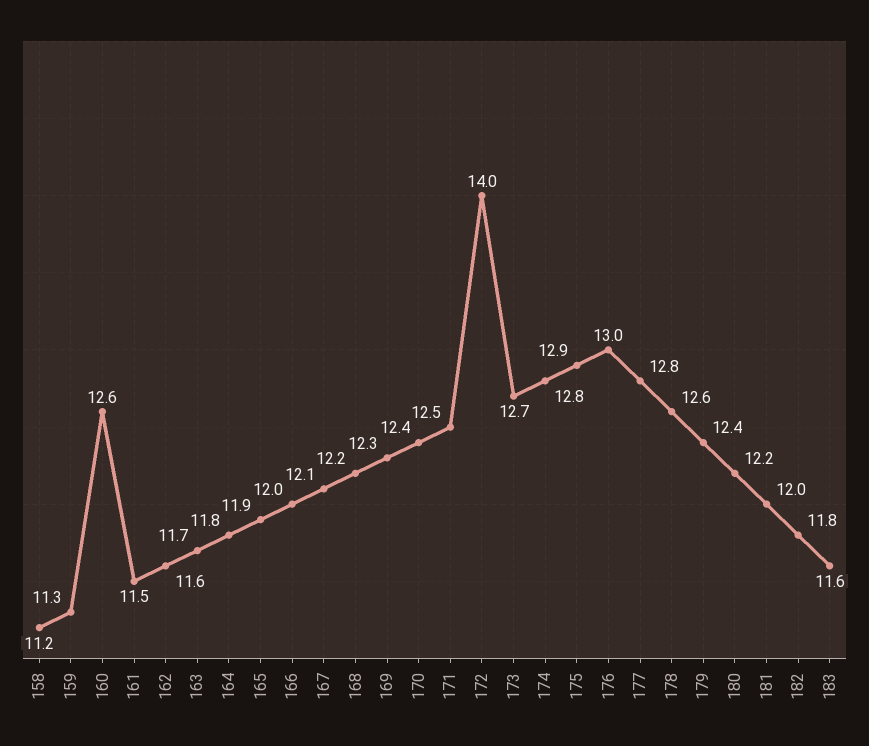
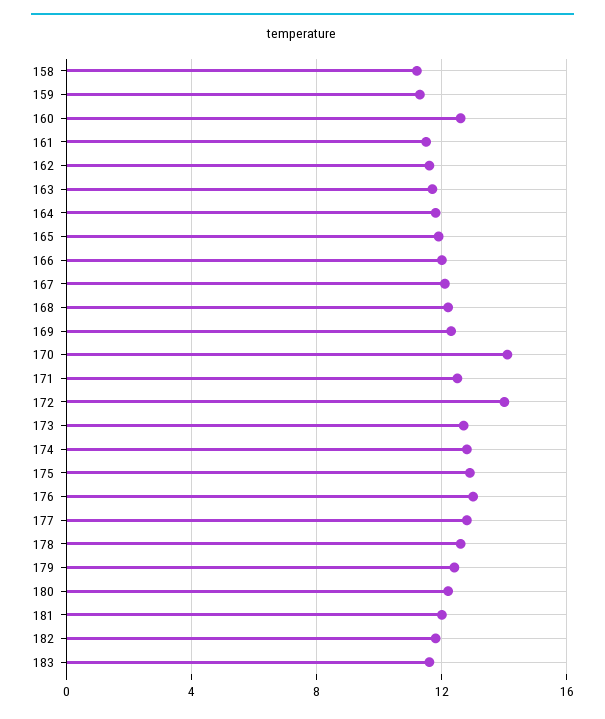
170: 12.4 -> 14

